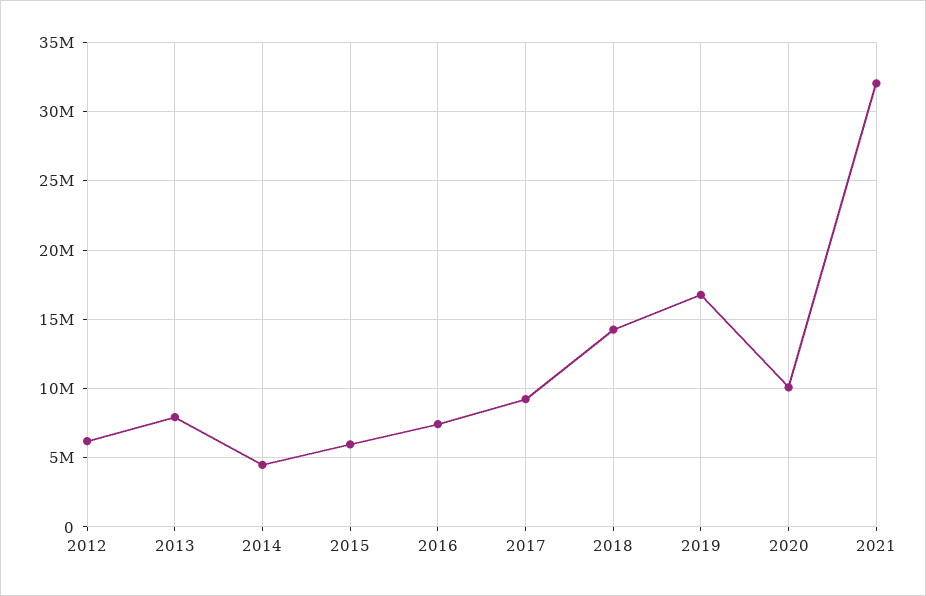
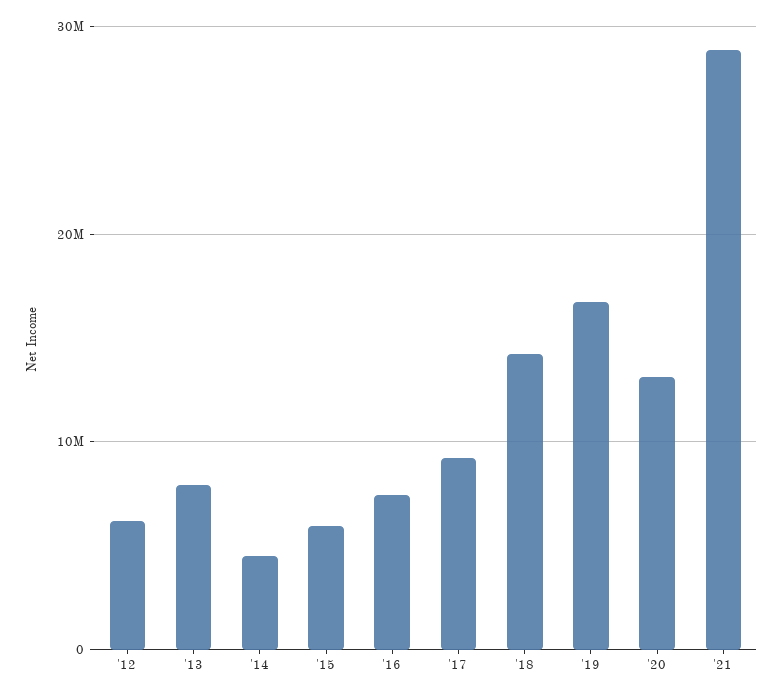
2020: 10000000 -> 13000000
2021: 32000000 -> 29000000

